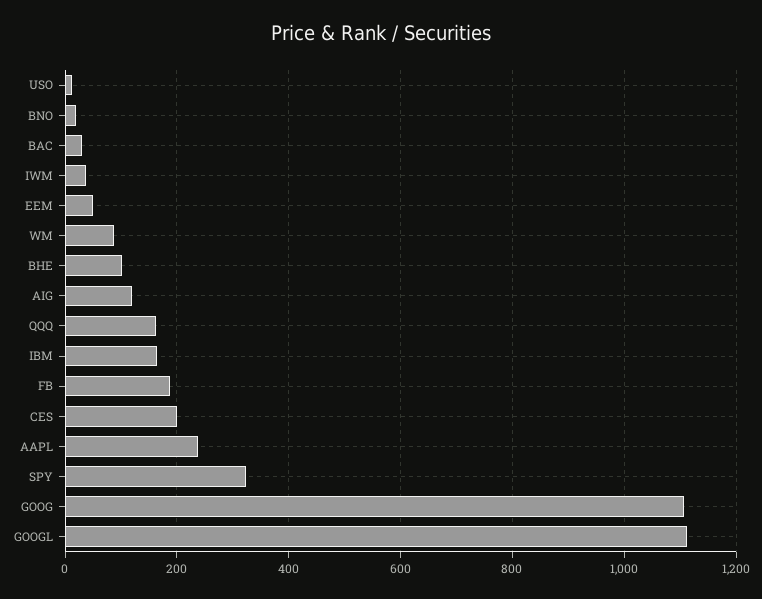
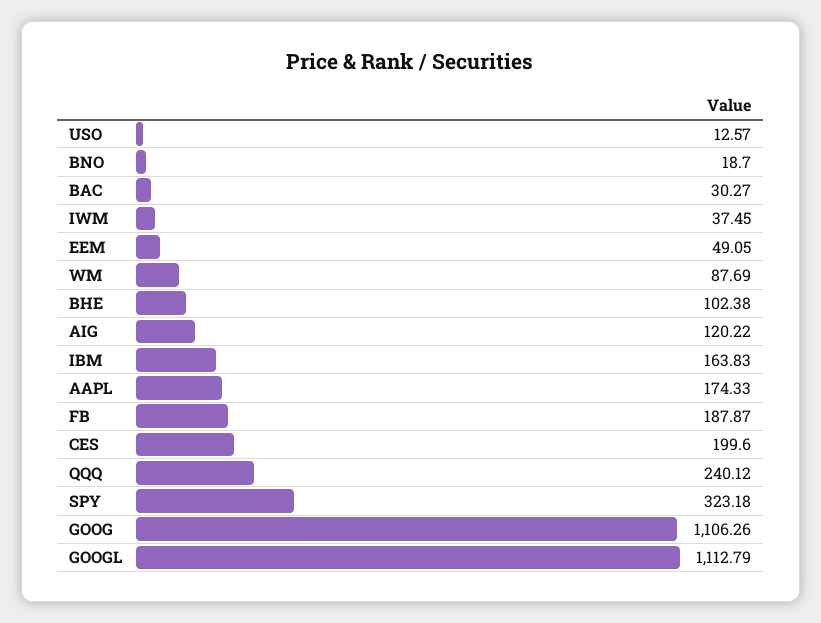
QQQ: 160 -> 240.12
AAPL: 240 -> 174.33

